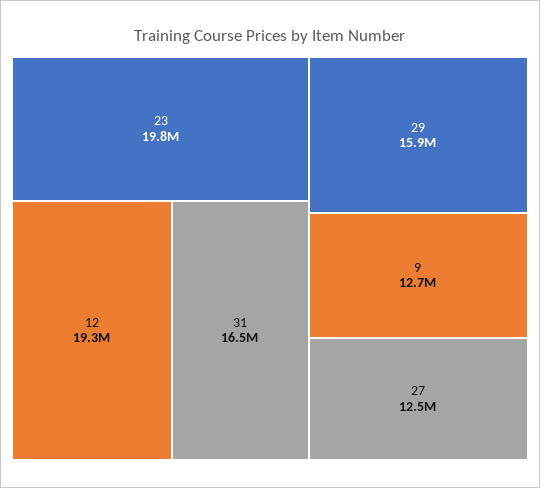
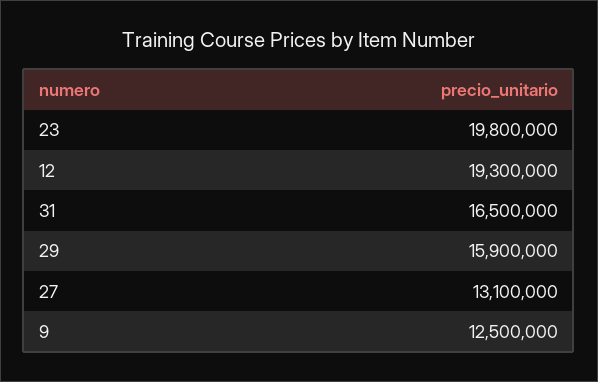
9: 12700000 -> 12500000
27: 12500000 -> 13100000

